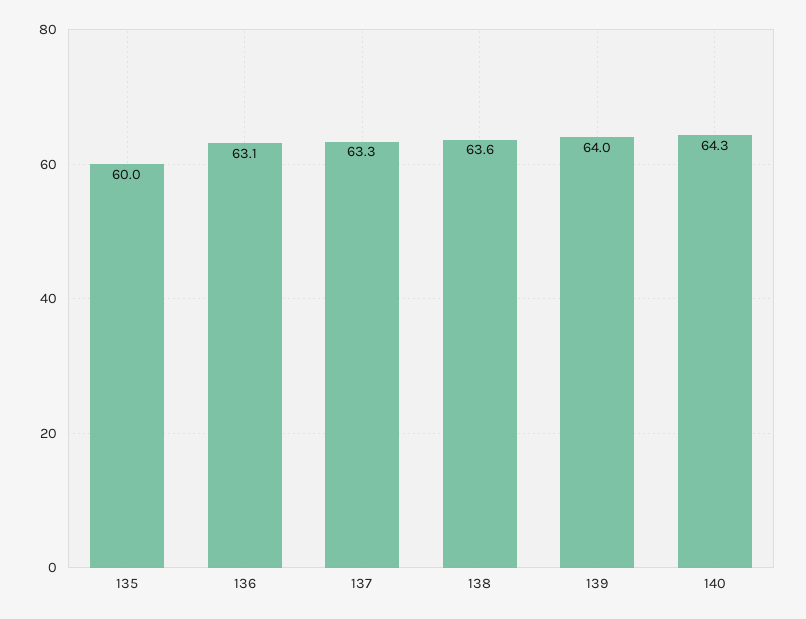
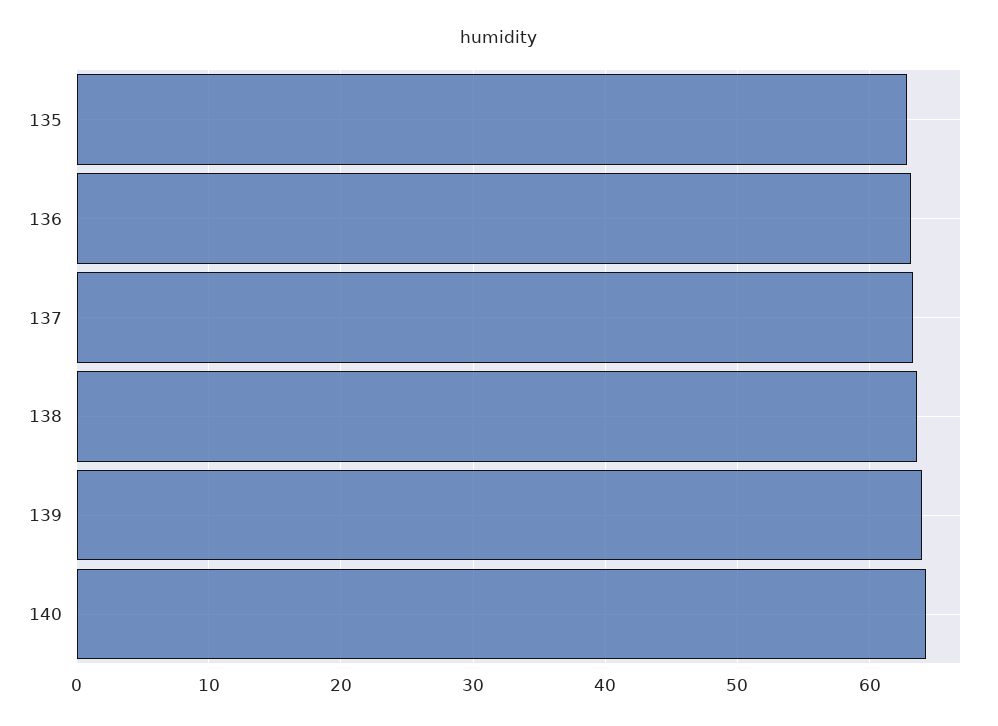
135: 60 -> 63

